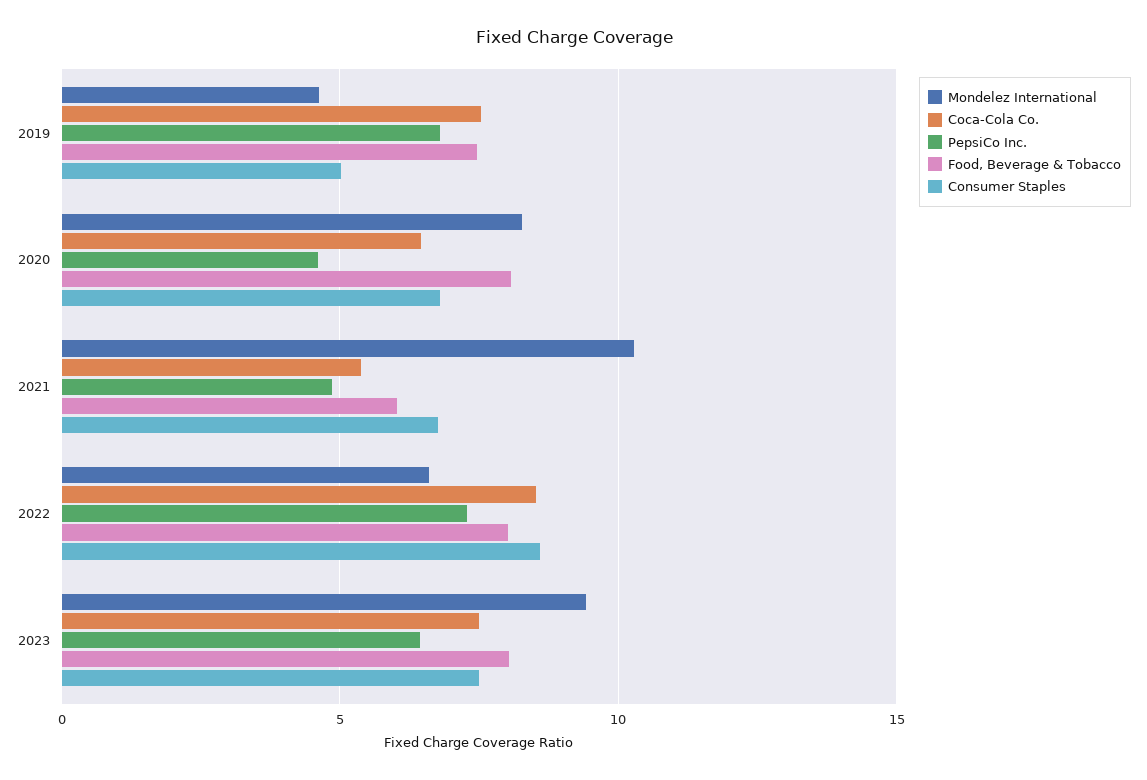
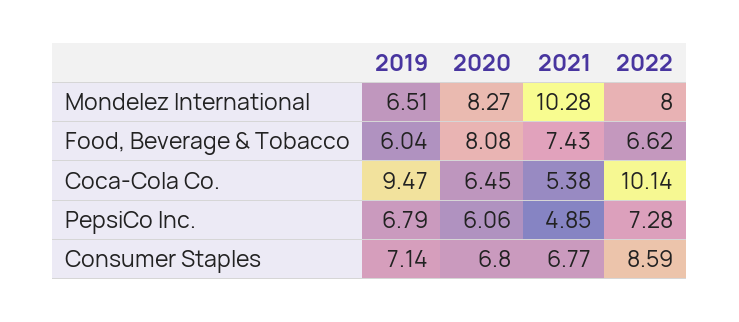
Mondelez International, 2019: 4.5 -> 6.51
Coca-Cola Co., 2019: 7.5 -> 9.47
Food, Beverage & Tobacco, 2019: 7.5 -> 6.04
Consumer Staples, 2019: 5 -> 7.14
PepsiCo Inc., 2020: 4.5 -> 6.06
Food, Beverage & Tobacco, 2021: 6 -> 7.43
Mondelez International, 2022: 6.5 -> 8
Coca-Cola Co., 2022: 8.5 -> 10.14
Food, Beverage & Tobacco, 2022: 8 -> 6.62
Mondelez International, 2023: 9.5 -> none
Coca-Cola Co., 2023: 7.5 -> none
PepsiCo Inc., 2023: 6.5 -> none
Food, Beverage & Tobacco, 2023: 8 -> none
Consumer Staples, 2023: 7.5 -> none

